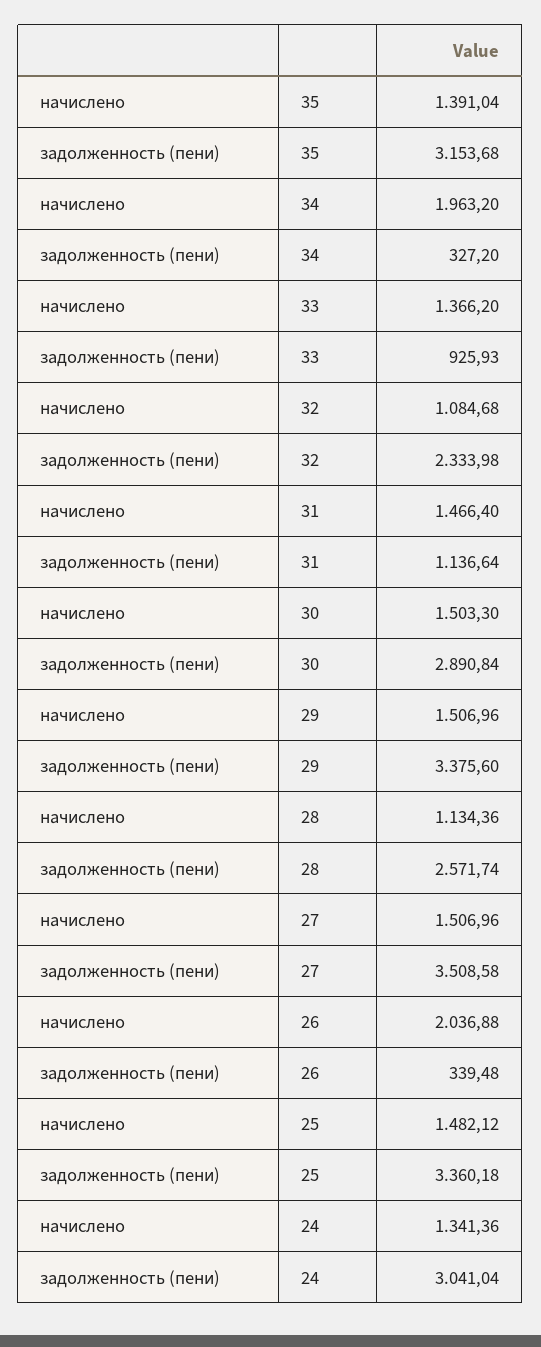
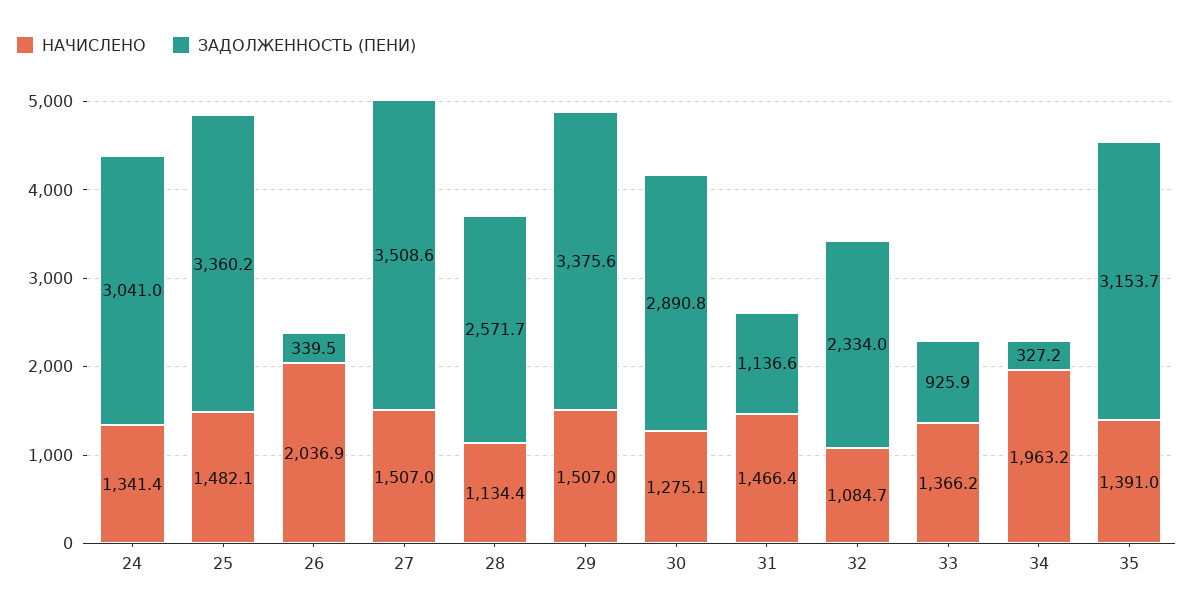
начислено, 30: 1503.3 -> 1275.1

